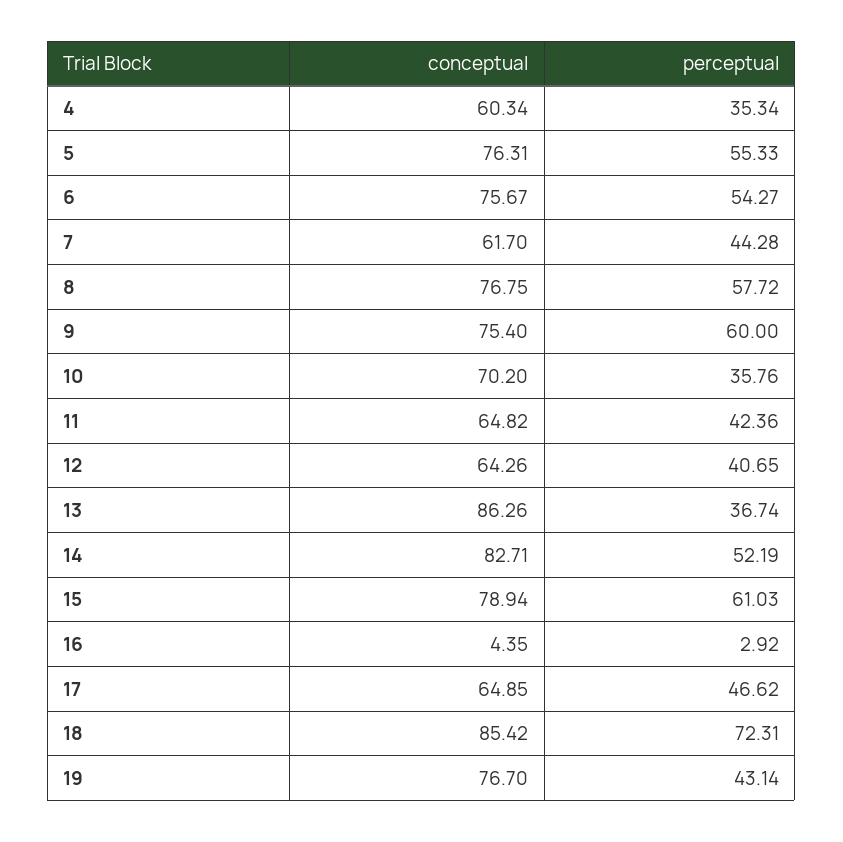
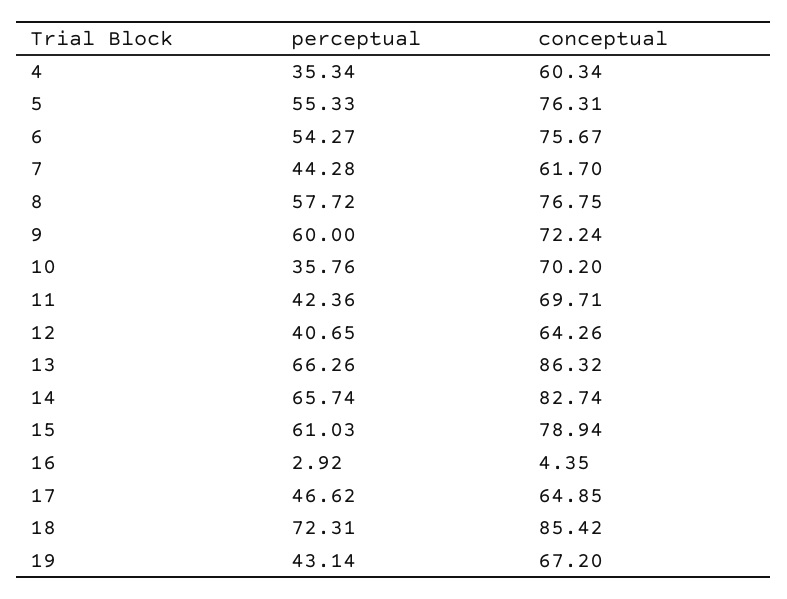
conceptual, 9: 75.4 -> 72.24
conceptual, 11: 64.82 -> 69.71
conceptual, 13: 86.26 -> 86.32
perceptual, 13: 36.74 -> 66.26
conceptual, 14: 82.71 -> 82.74
perceptual, 14: 52.19 -> 65.74
conceptual, 19: 76.7 -> 67.2

